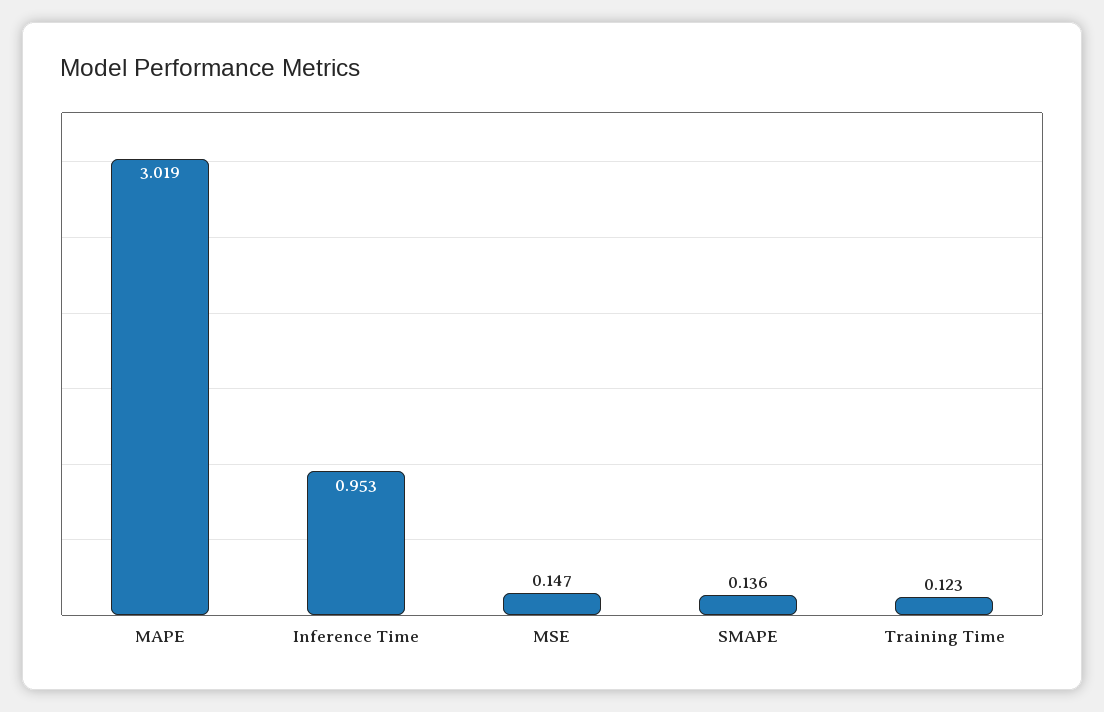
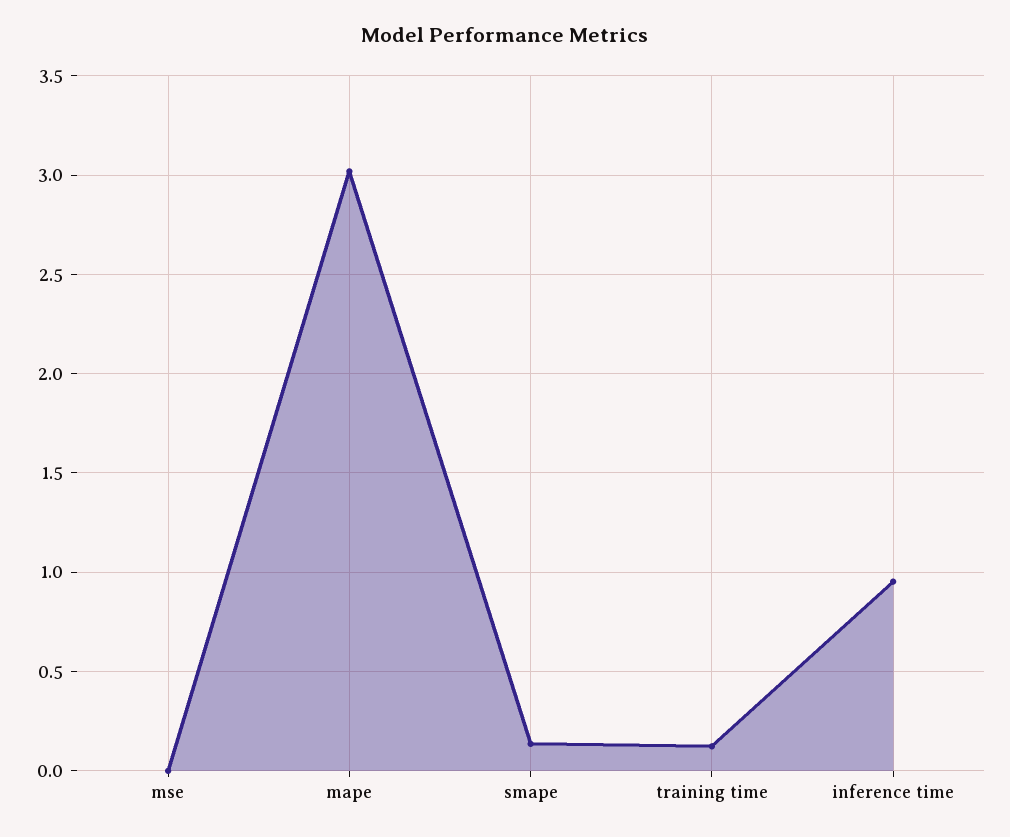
MSE: 0.147 -> 0

